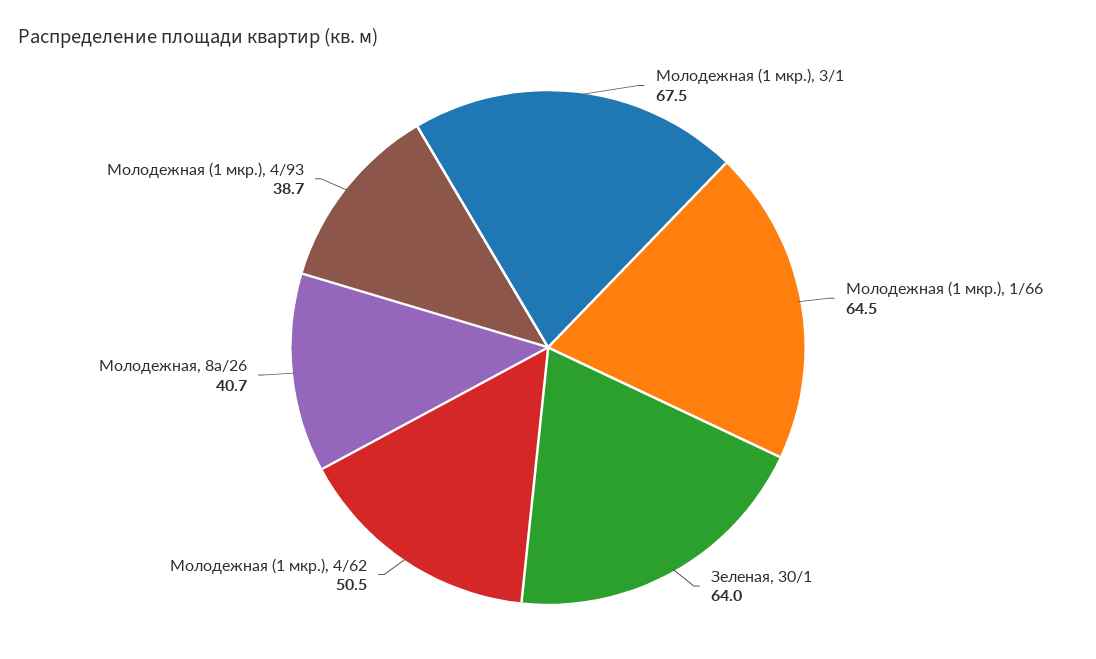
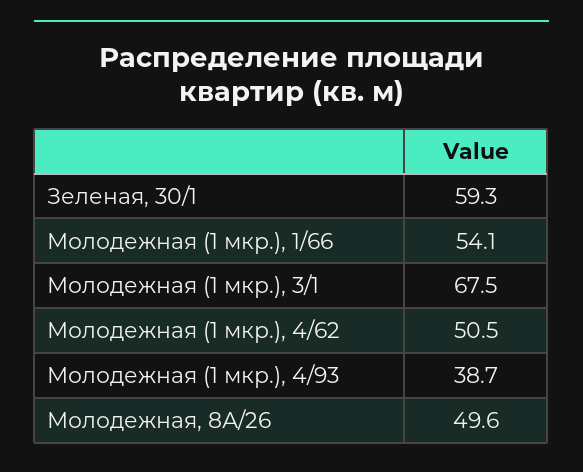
Молодежная (1 мкр.), 1/66: 64.5 -> 54.1
Зеленая, 30/1: 64 -> 59.3
Молодежная, 8а/26: 40.7 -> 49.6

